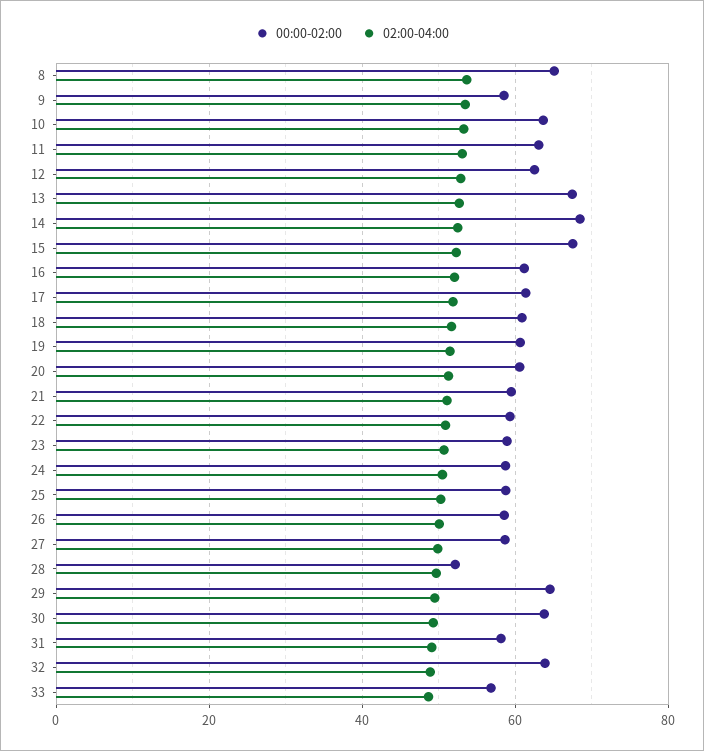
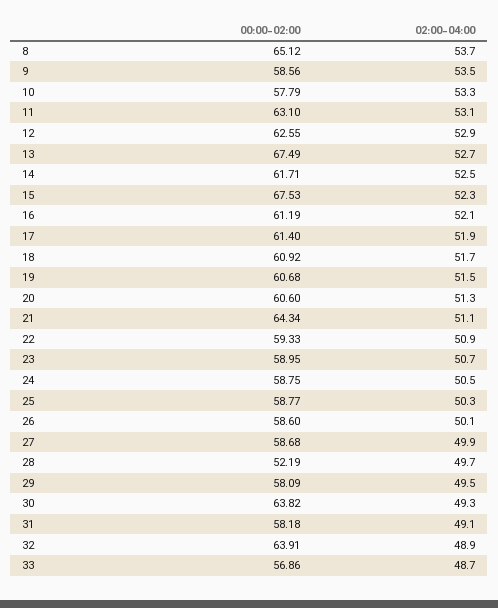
00:00-02:00, 10: 64 -> 57.79
00:00-02:00, 14: 68 -> 61.71
00:00-02:00, 21: 60 -> 64.34
00:00-02:00, 29: 64 -> 58.09

